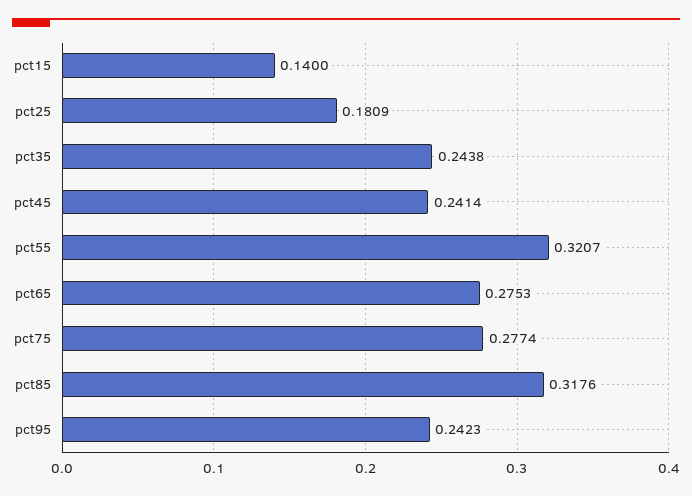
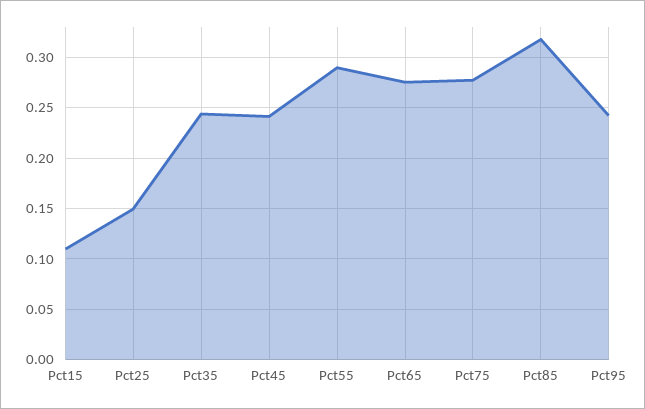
pct15: 0.14 -> 0.11
pct25: 0.1809 -> 0.15
pct55: 0.3207 -> 0.29

